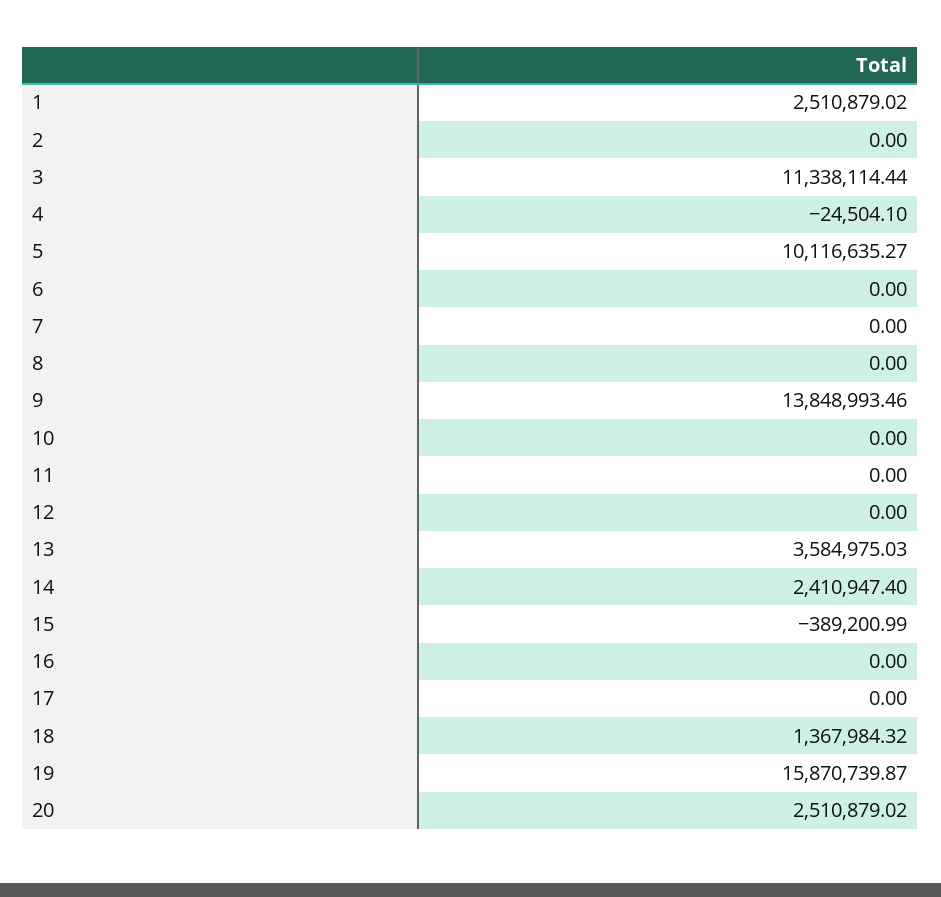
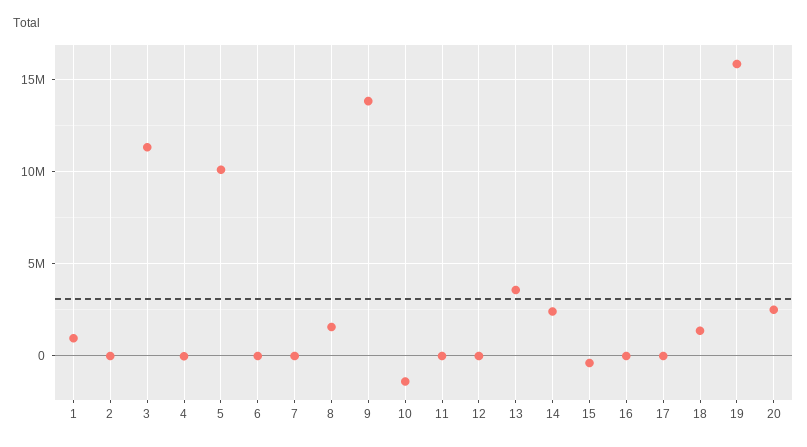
1: 2510879.02 -> 1000000
8: 0 -> 1500000
10: 0 -> -1500000

